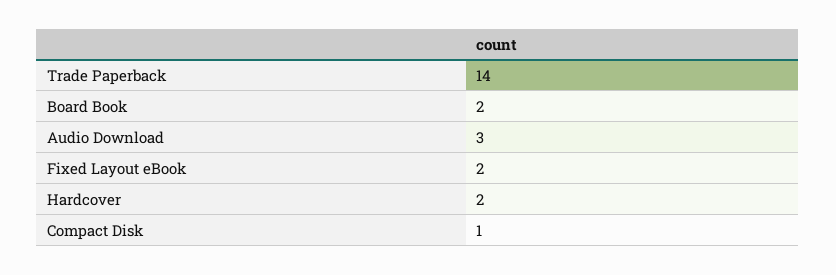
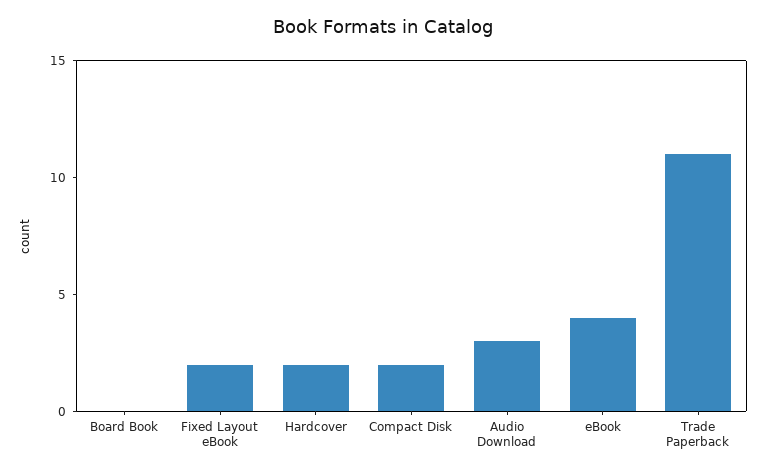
Trade Paperback: 14 -> 11
Board Book: 2 -> 0
Compact Disk: 1 -> 2
eBook: none -> 4

